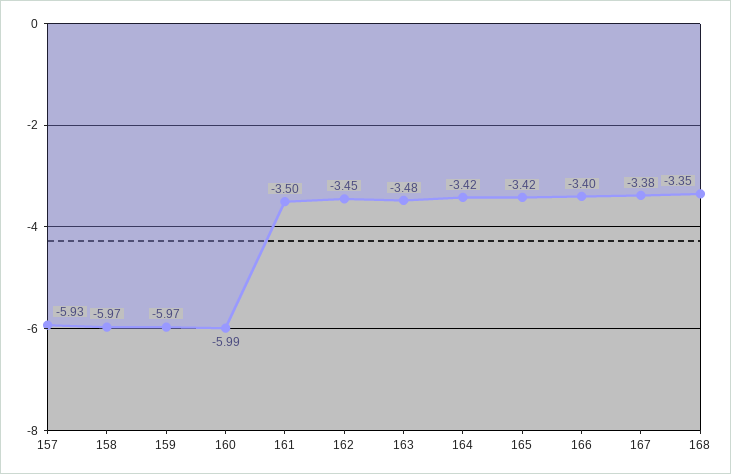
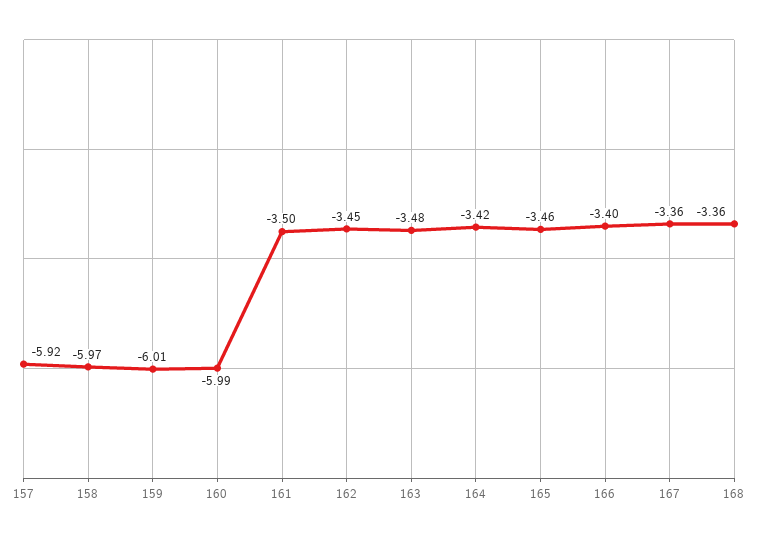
157: -5.93 -> -5.92
159: -5.97 -> -6.01
165: -3.42 -> -3.46
167: -3.38 -> -3.36
168: -3.35 -> -3.36

